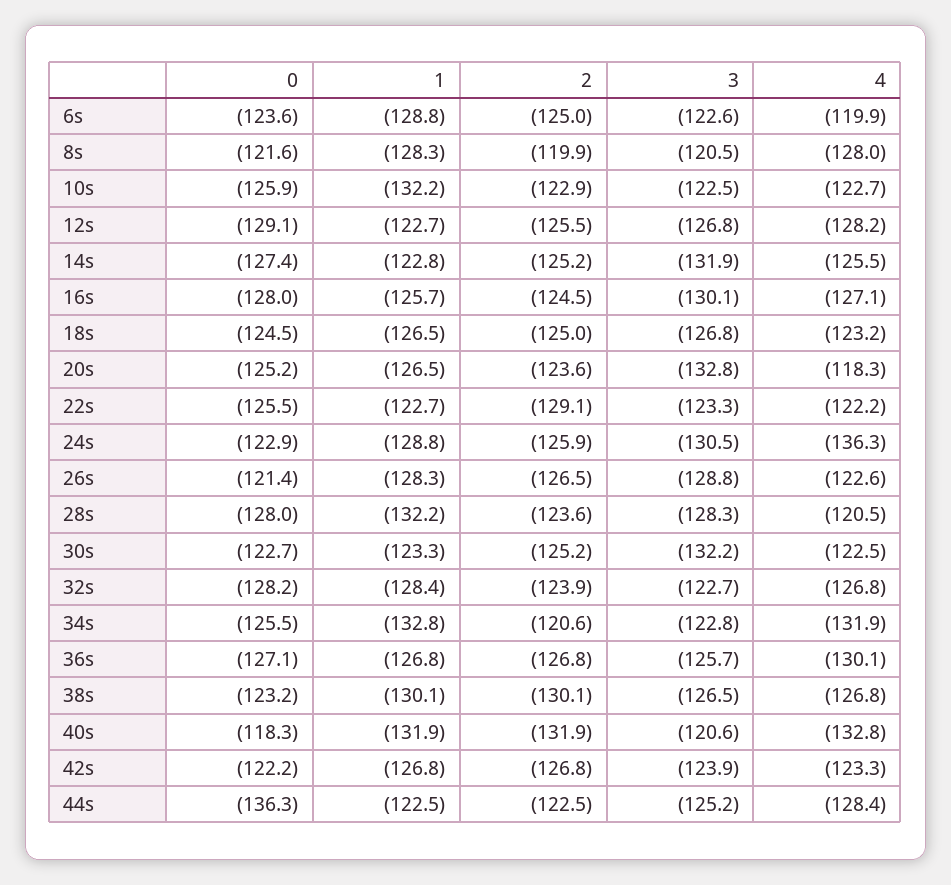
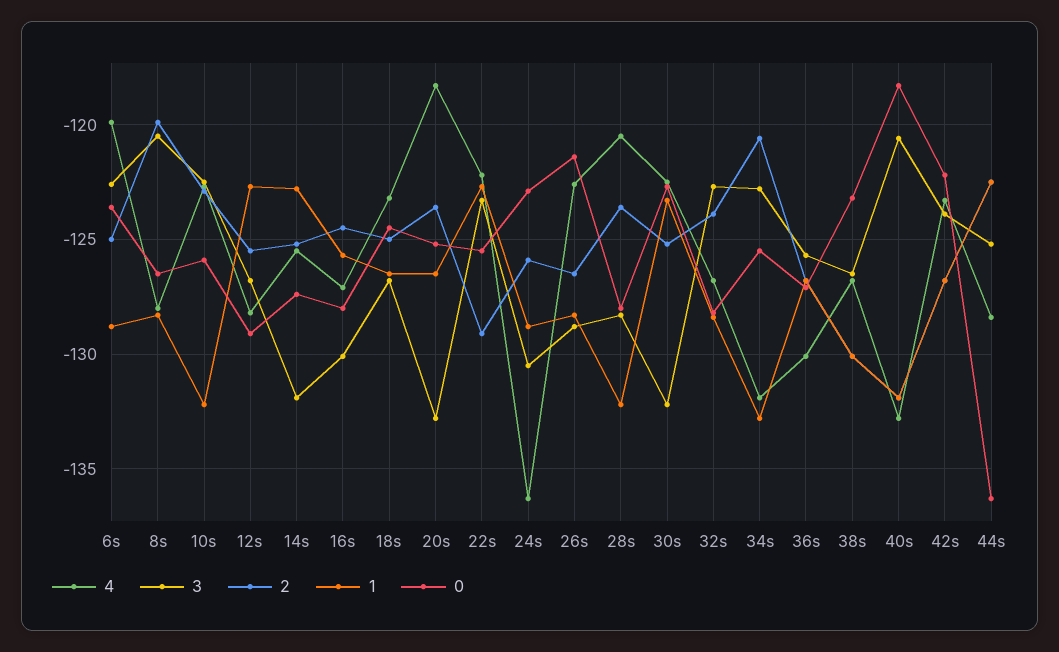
0, 8s: -121.6 -> -126.5

